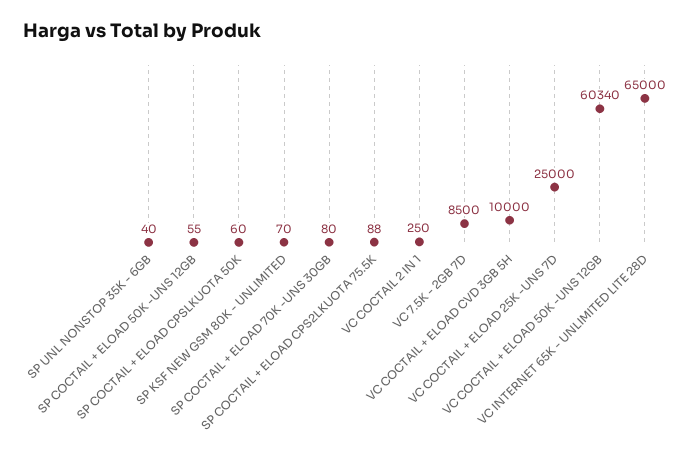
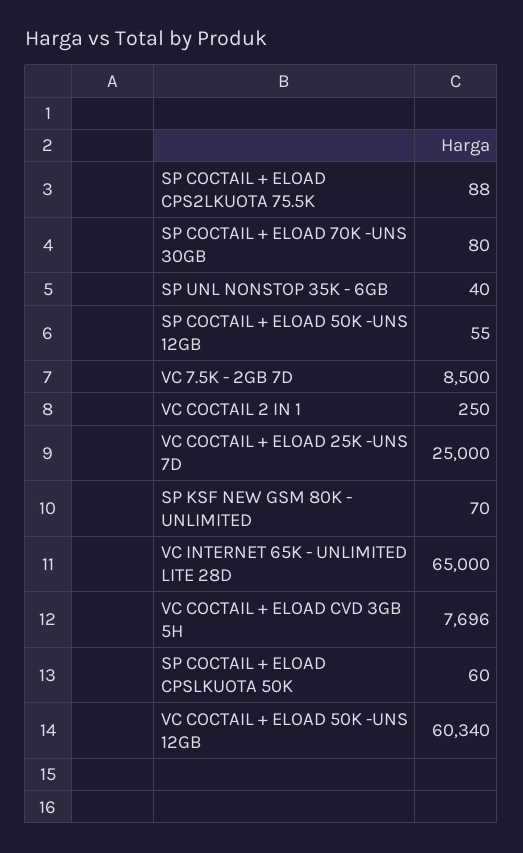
VC COCTAIL + ELOAD CVD 3GB 5H: 10000 -> 7696

